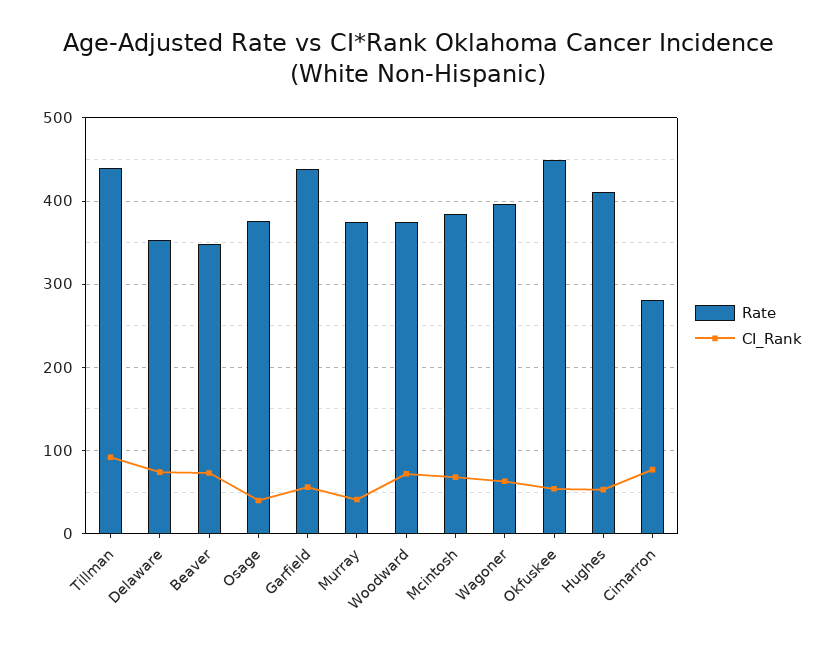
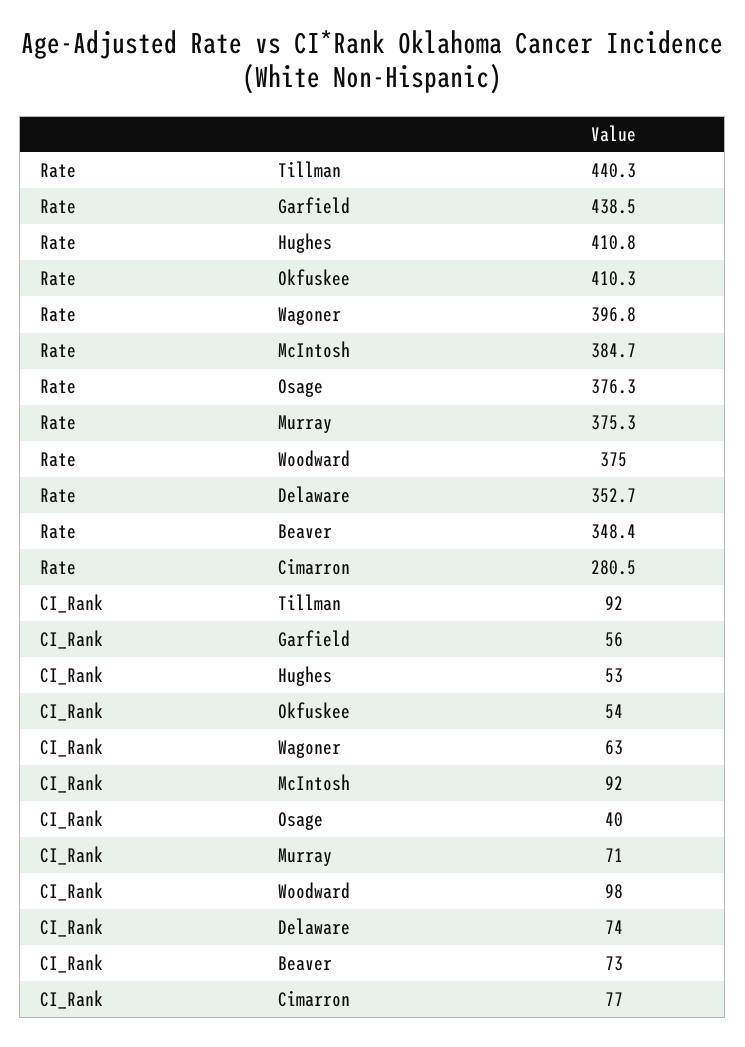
CI_Rank, Murray: 40 -> 71
CI_Rank, Woodward: 70 -> 98
CI_Rank, Mcintosh: 70 -> 92
Rate, Okfuskee: 450 -> 410.3

